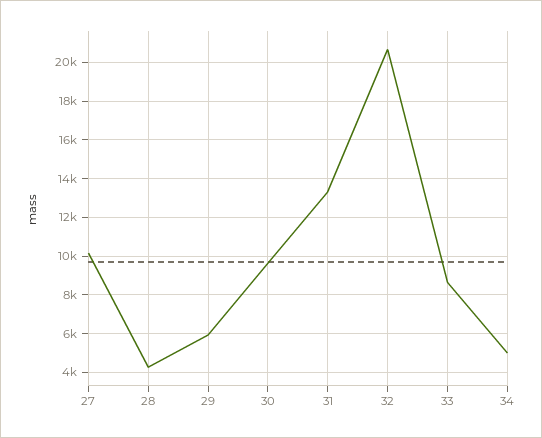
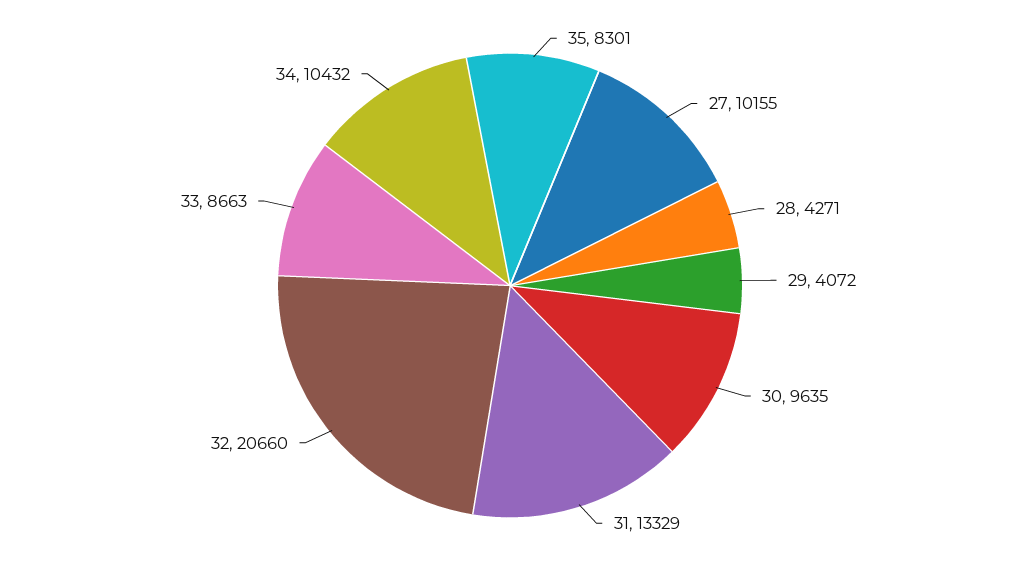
29: 6000 -> 4072
34: 5000 -> 10432
35: none -> 8301

